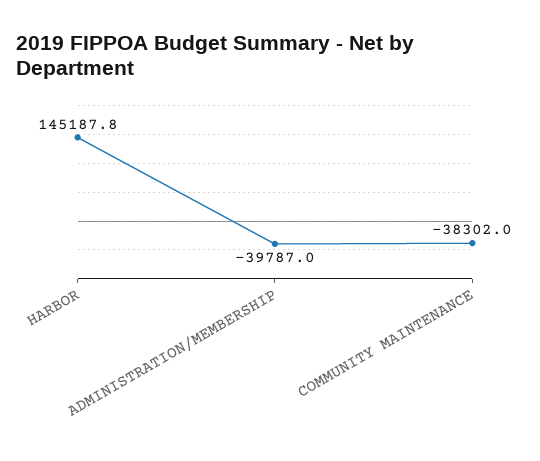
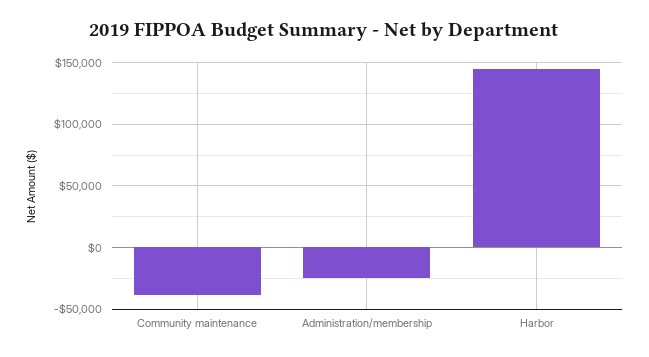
ADMINISTRATION/MEMBERSHIP: -39787 -> -25000

